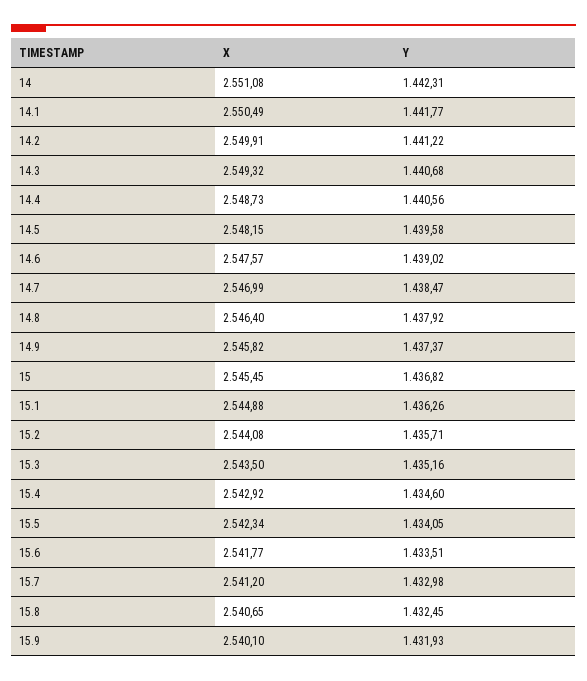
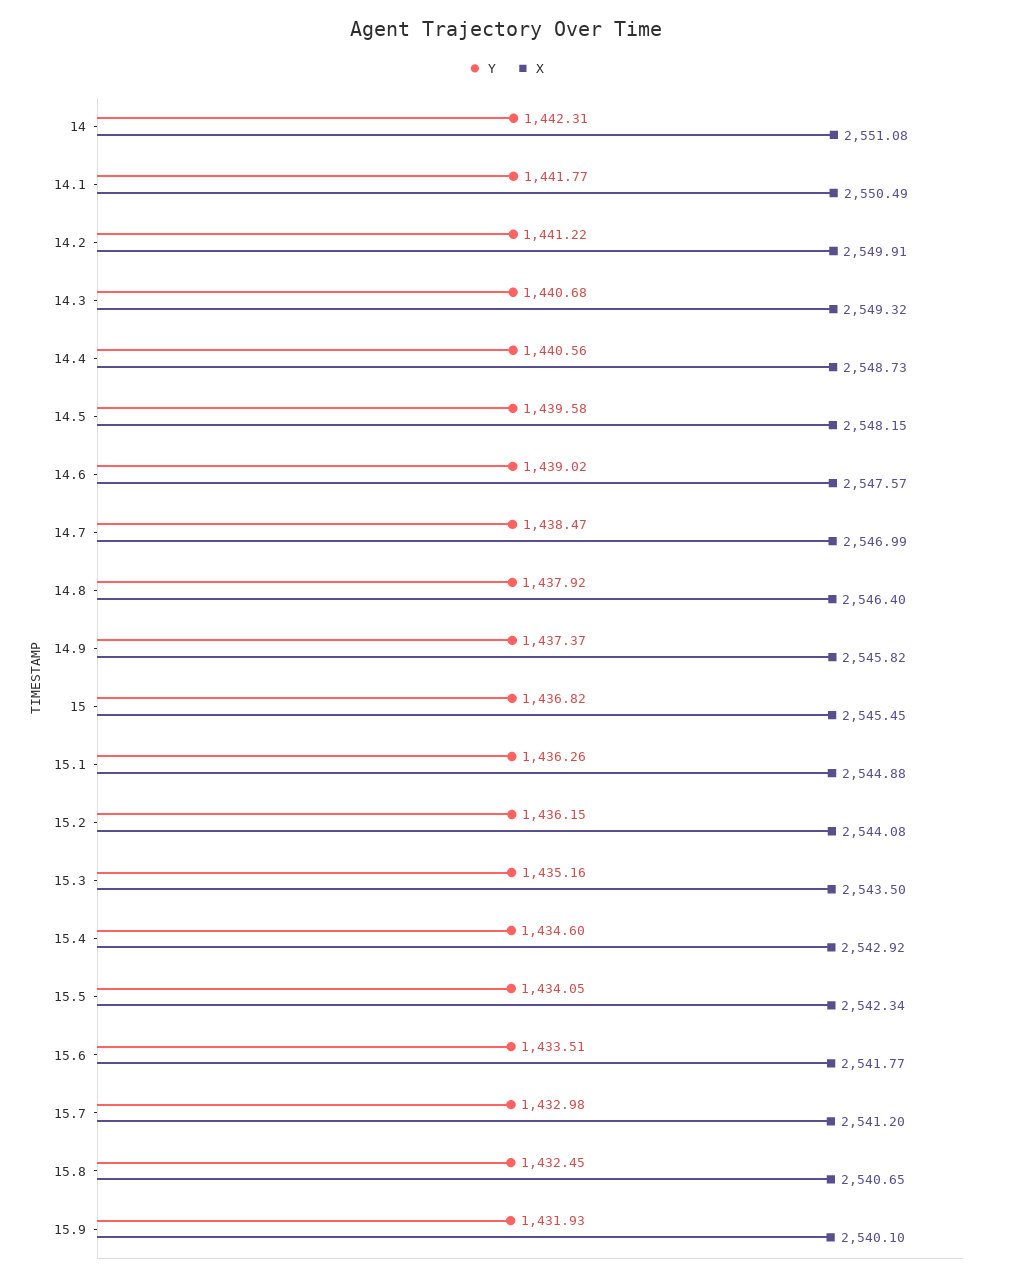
Y, 15.2: 1435.71 -> 1436.15

